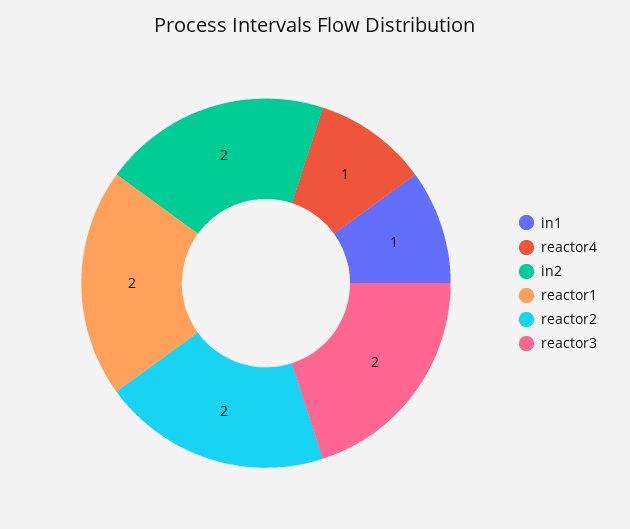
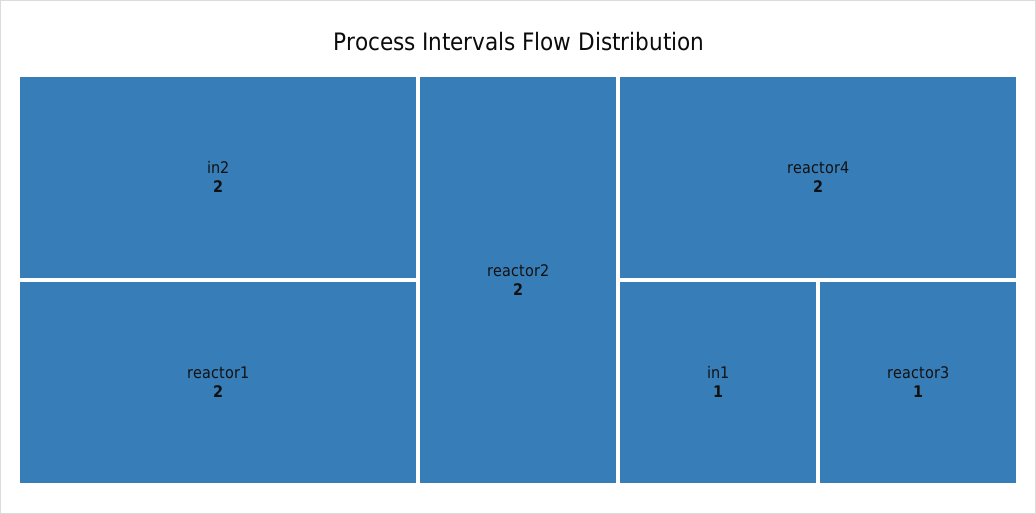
reactor4: 1 -> 2
reactor3: 2 -> 1

